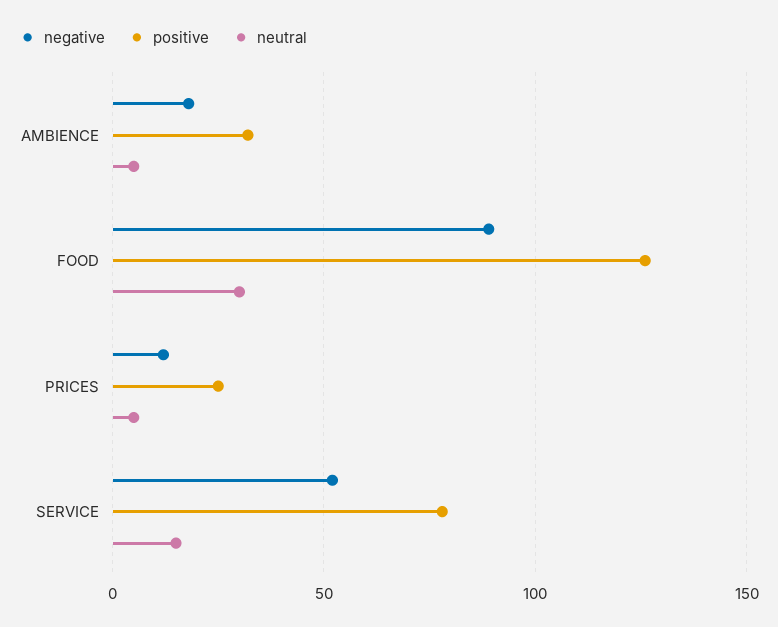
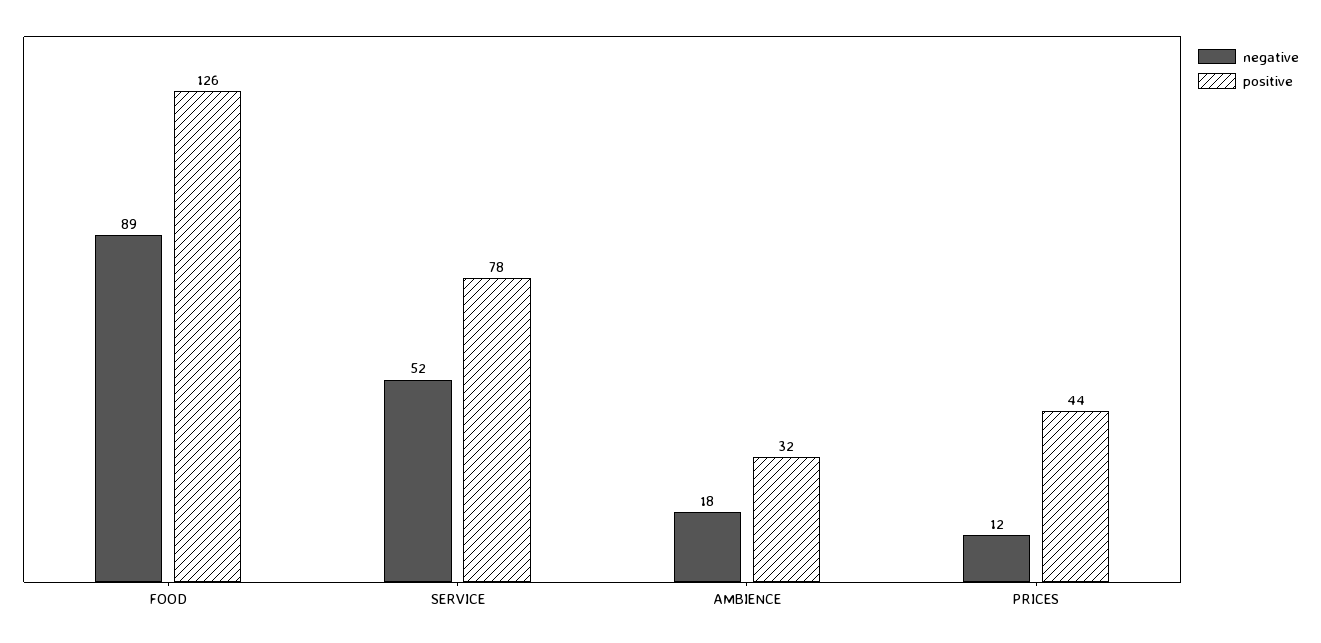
neutral, AMBIENCE: 5 -> none
neutral, FOOD: 30 -> none
positive, PRICES: 25 -> 44
neutral, PRICES: 5 -> none
neutral, SERVICE: 15 -> none

